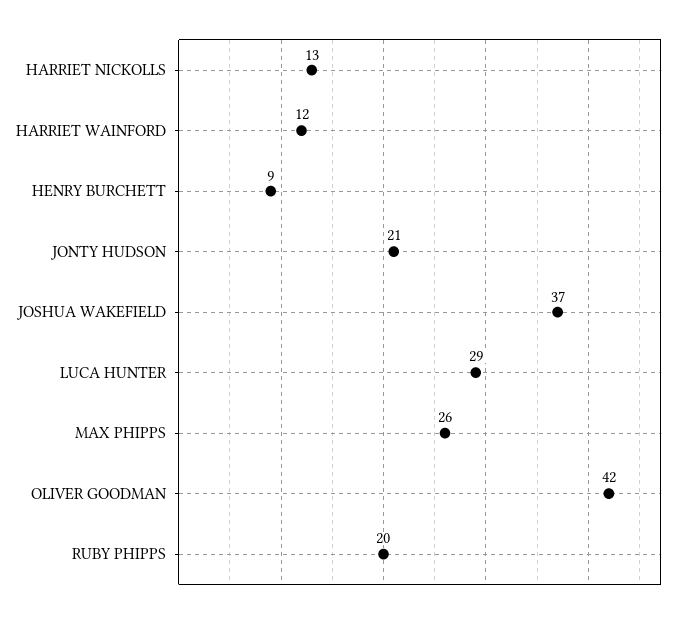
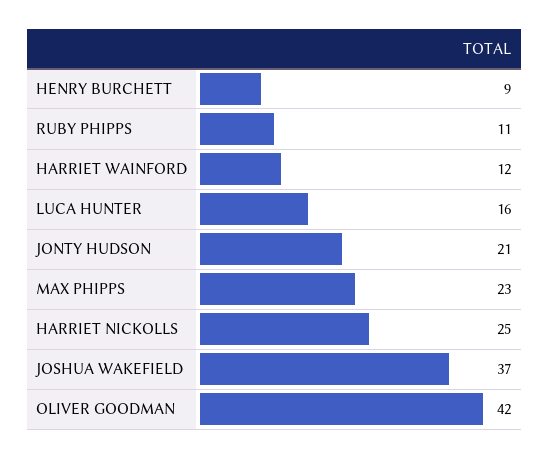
HARRIET NICKOLLS: 13 -> 25
LUCA HUNTER: 29 -> 16
MAX PHIPPS: 26 -> 23
RUBY PHIPPS: 20 -> 11

